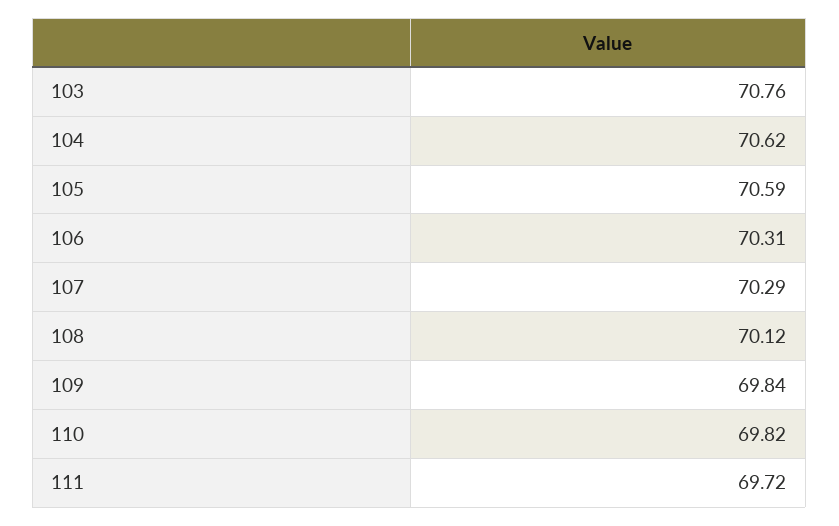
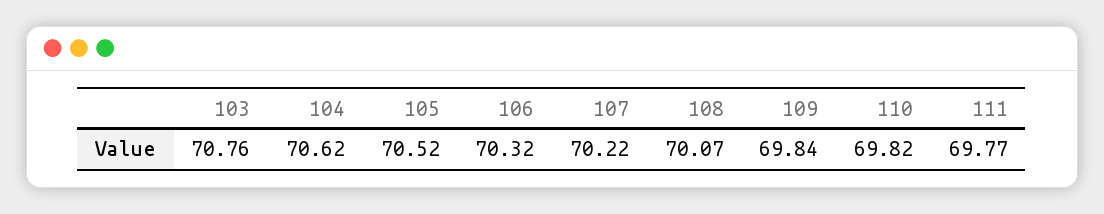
105: 70.59 -> 70.52
106: 70.31 -> 70.32
107: 70.29 -> 70.22
108: 70.12 -> 70.07
111: 69.72 -> 69.77

